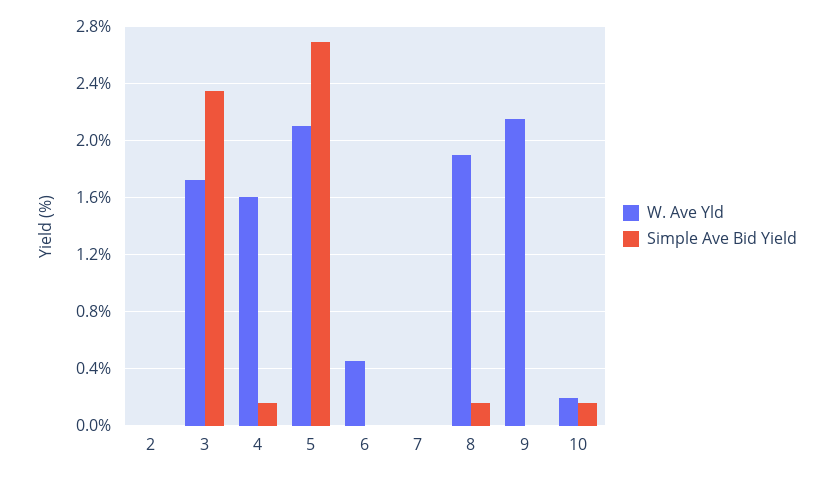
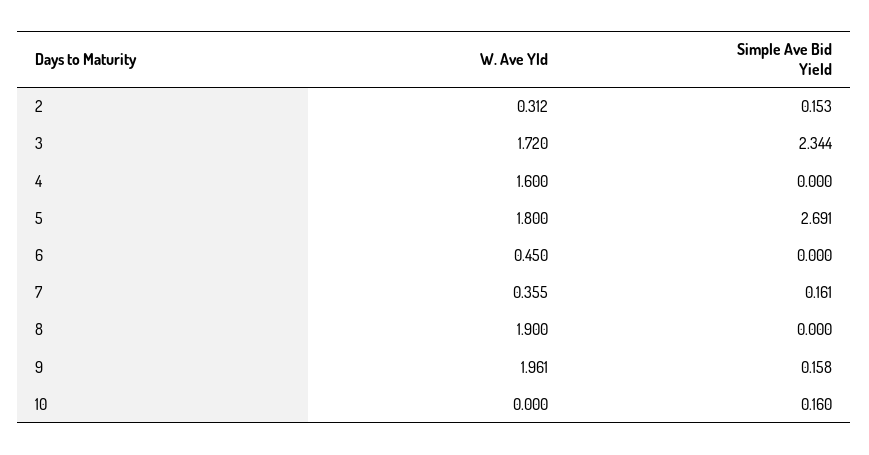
W. Ave Yld, 2: 0 -> 0.312
Simple Ave Bid Yield, 2: 0 -> 0.153
Simple Ave Bid Yield, 4: 0.15 -> 0
W. Ave Yld, 5: 2.1 -> 1.8
W. Ave Yld, 7: 0 -> 0.355
Simple Ave Bid Yield, 7: 0 -> 0.161
Simple Ave Bid Yield, 8: 0.15 -> 0
W. Ave Yld, 9: 2.15 -> 1.961
Simple Ave Bid Yield, 9: 0 -> 0.158
W. Ave Yld, 10: 0.2 -> 0

